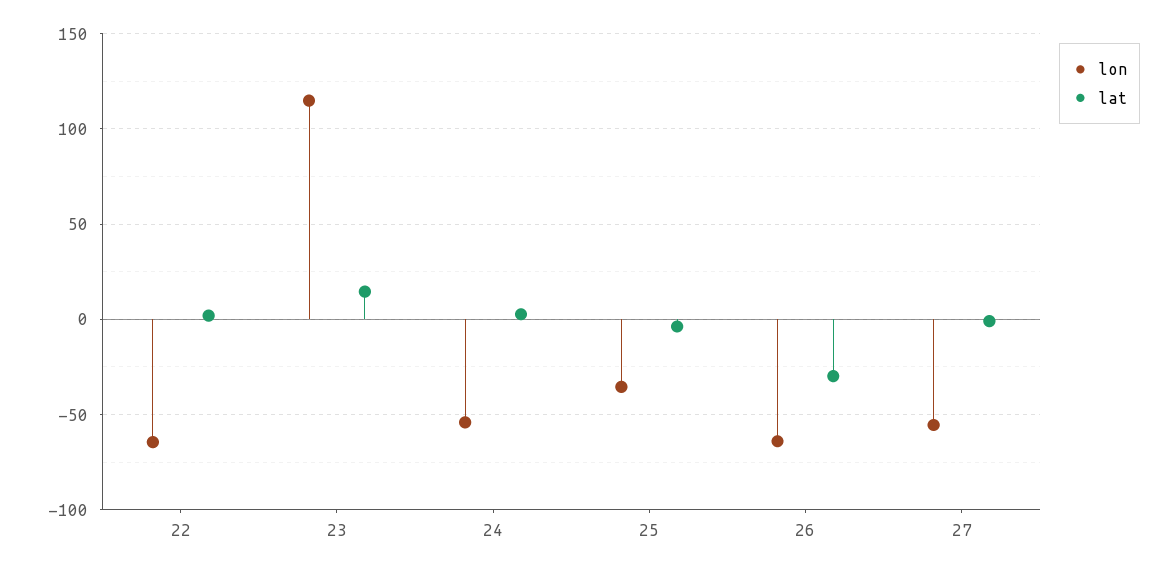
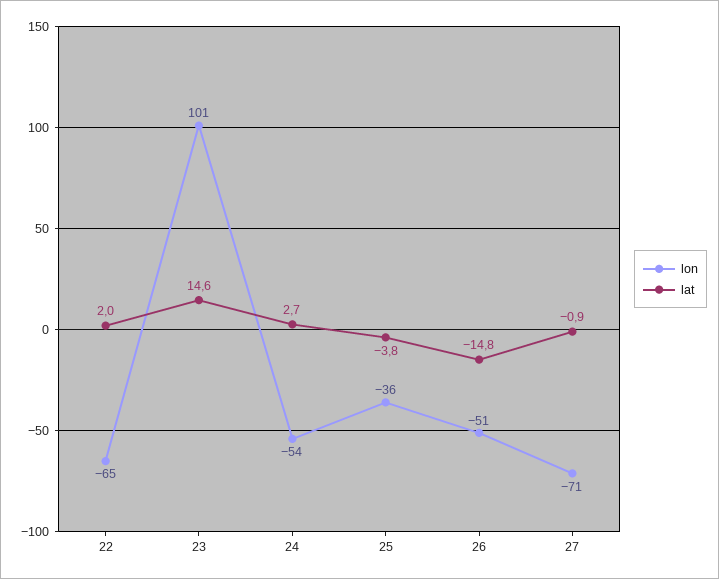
lon, 23: 115 -> 101
lon, 26: -65 -> -51
lat, 26: -30 -> -14.8
lon, 27: -55 -> -71

